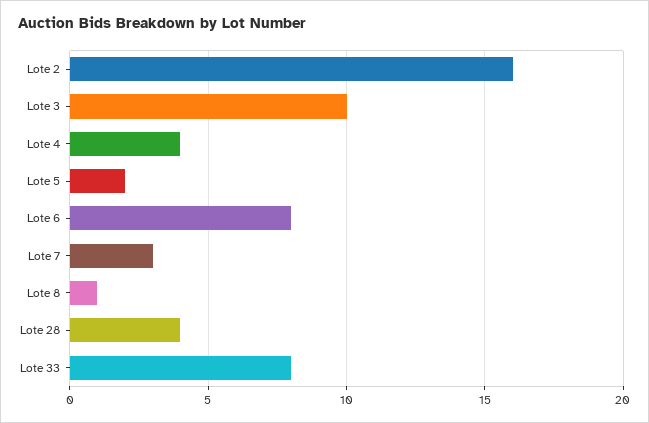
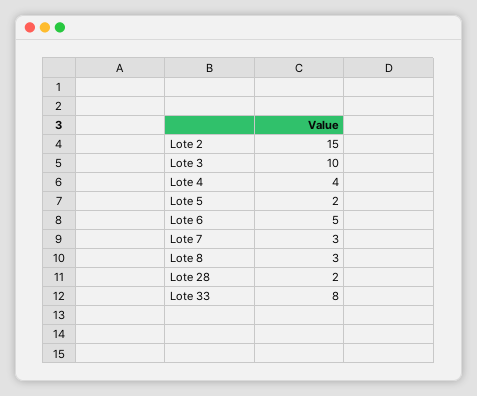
Lote 2: 16 -> 15
Lote 6: 8 -> 5
Lote 8: 1 -> 3
Lote 28: 4 -> 2

